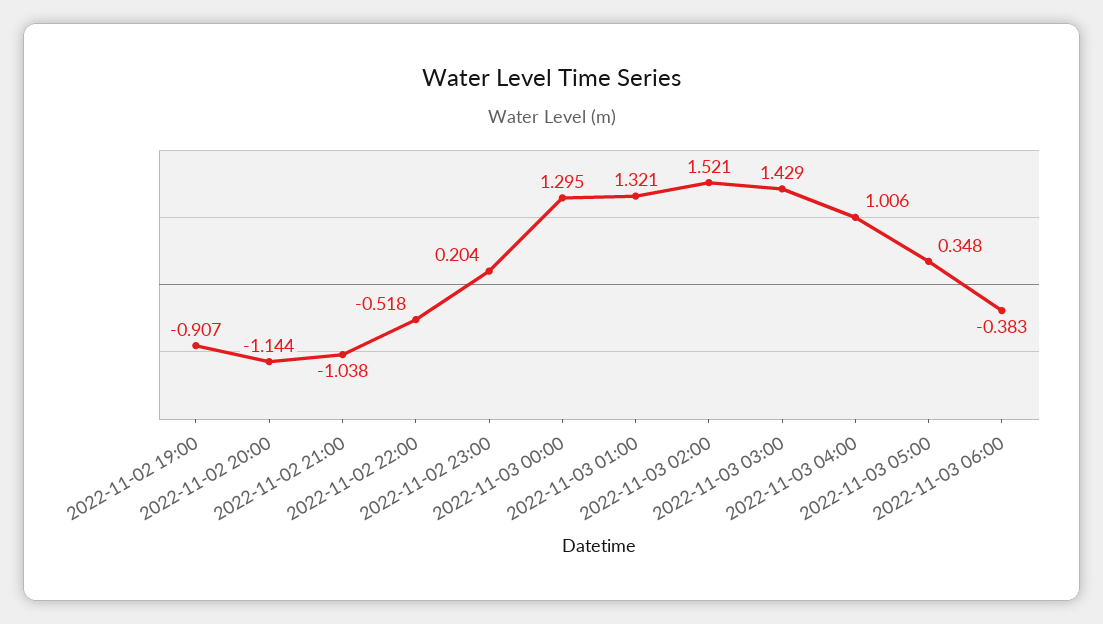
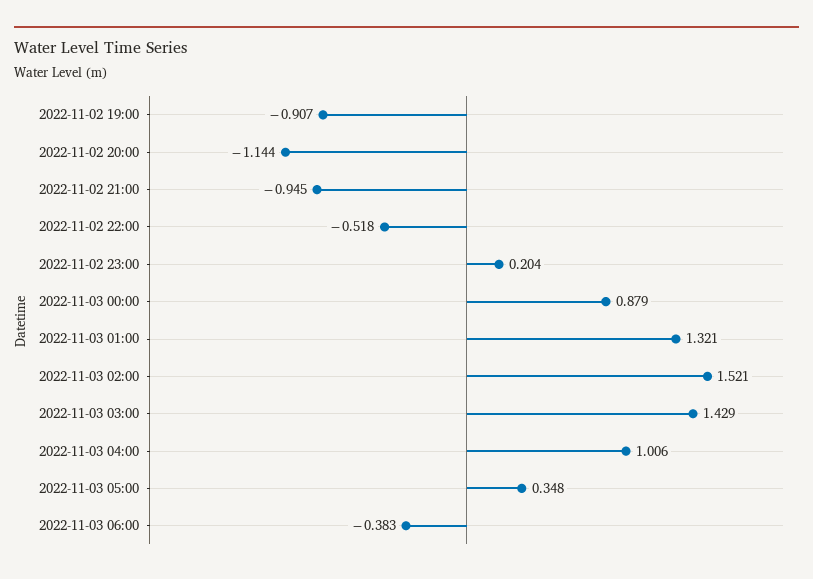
2022-11-02 21:00: -1.038 -> -0.945
2022-11-03 00:00: 1.295 -> 0.879

